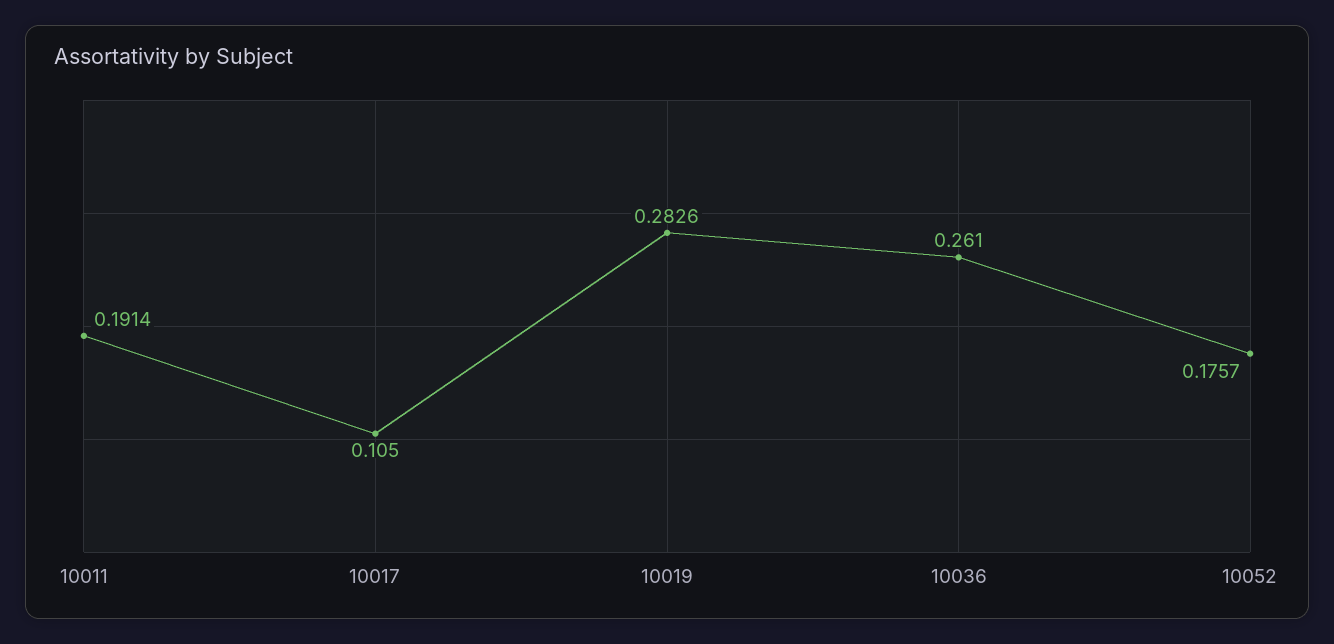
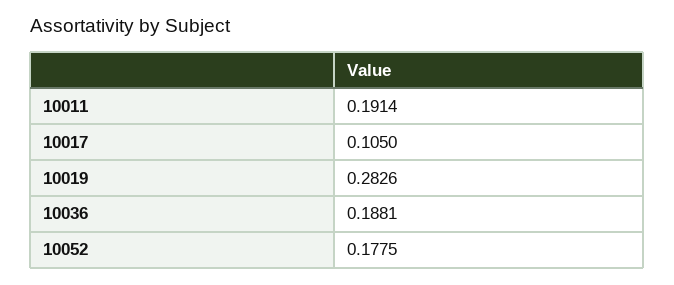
10036: 0.261 -> 0.1881
10052: 0.1757 -> 0.1775

